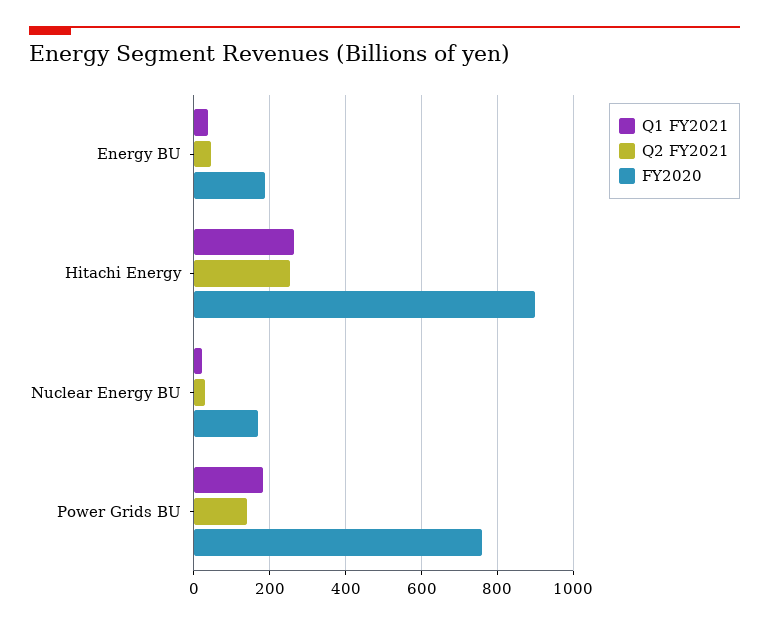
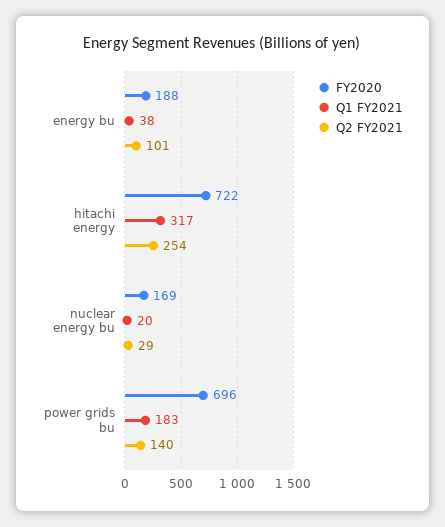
Q2 FY2021, Energy BU: 40 -> 101
Q1 FY2021, Hitachi Energy: 260 -> 317
FY2020, Hitachi Energy: 900 -> 722
FY2020, Power Grids BU: 760 -> 696

